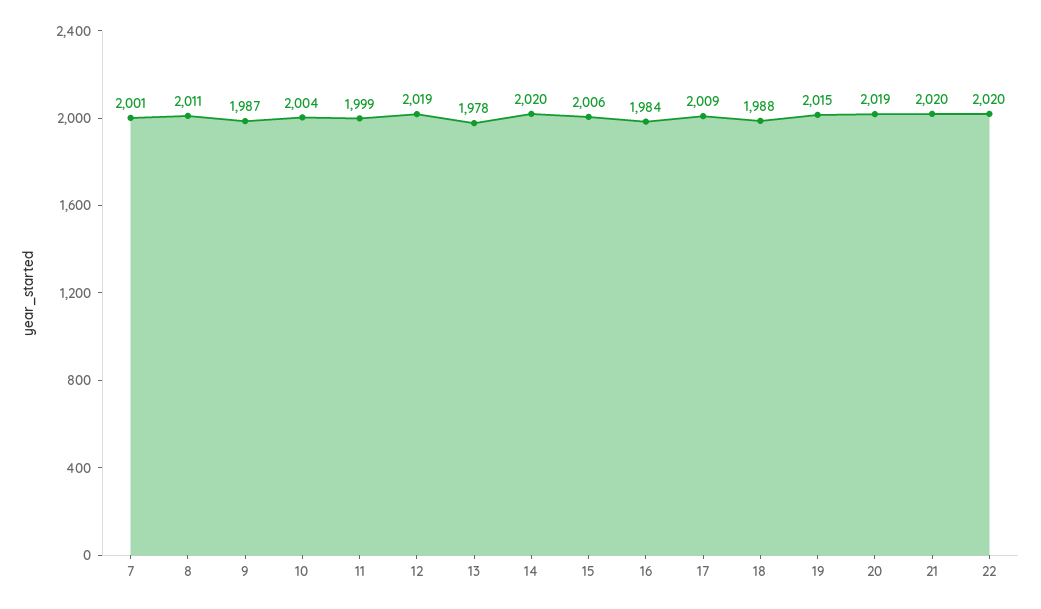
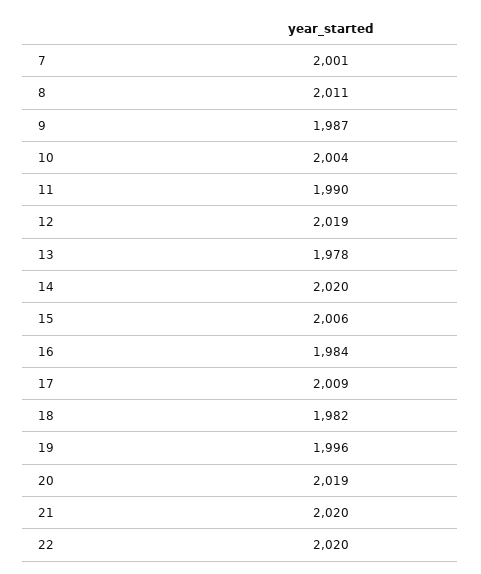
11: 1999 -> 1990
18: 1988 -> 1982
19: 2015 -> 1996

